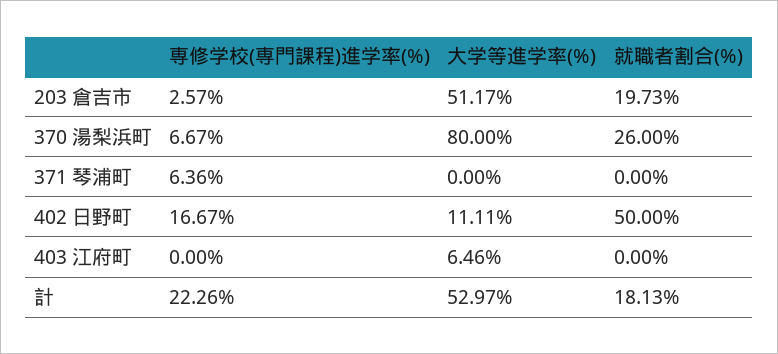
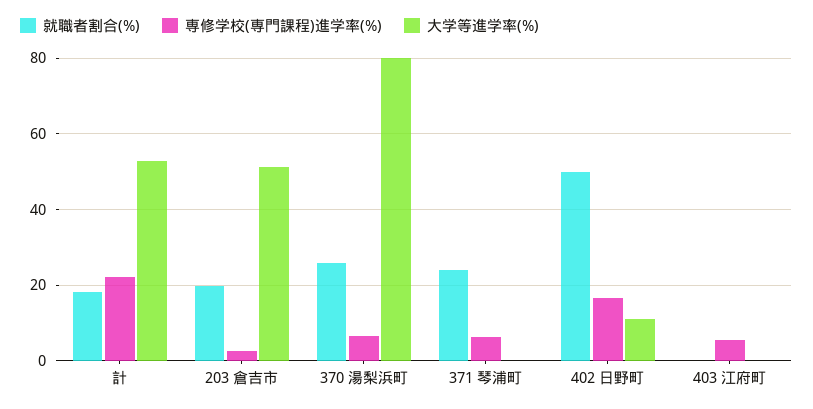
就職者割合(%), 371 琴浦町: 0 -> 24
専修学校(専門課程)進学率(%), 403 江府町: 0 -> 6
大学等進学率(%), 403 江府町: 6.46 -> 0

